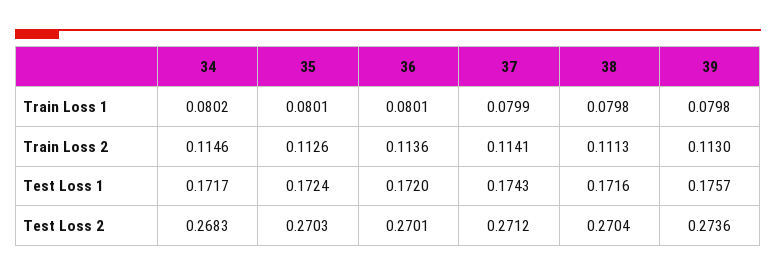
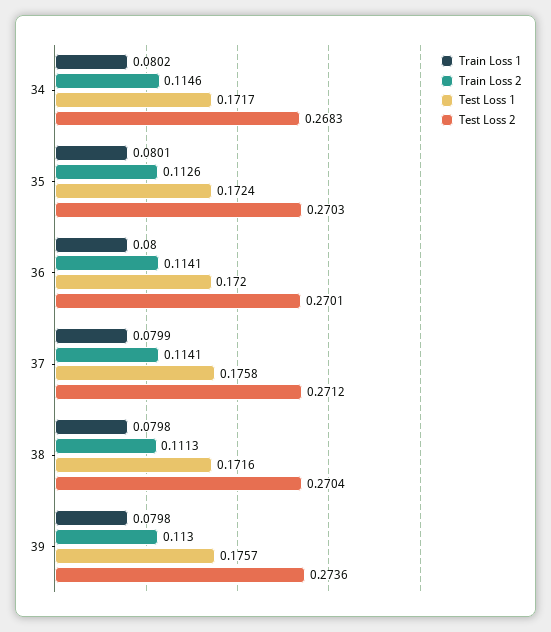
Train Loss 1, 36: 0.0801 -> 0.08
Train Loss 2, 36: 0.1136 -> 0.1141
Test Loss 1, 37: 0.1743 -> 0.1758

